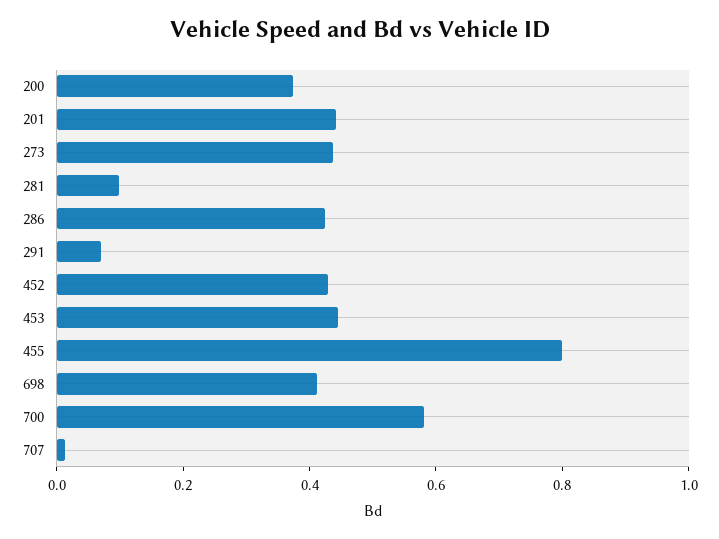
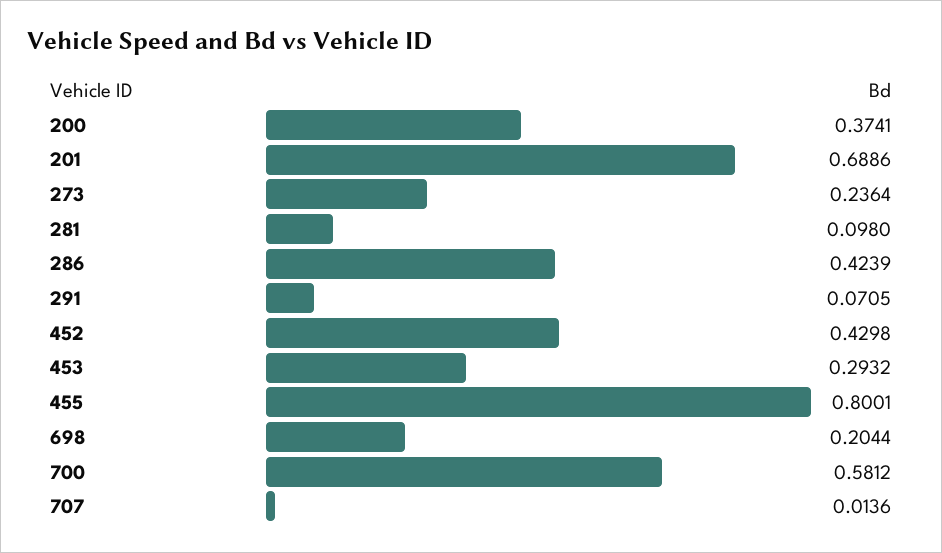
201: 0.45 -> 0.6886
273: 0.45 -> 0.2364
453: 0.45 -> 0.2932
698: 0.4 -> 0.2044

